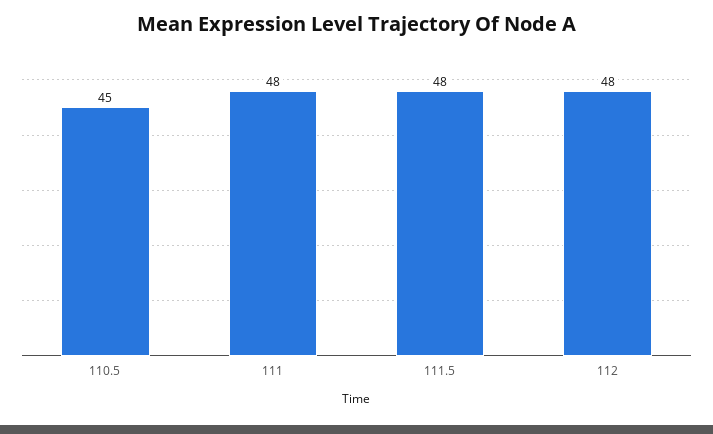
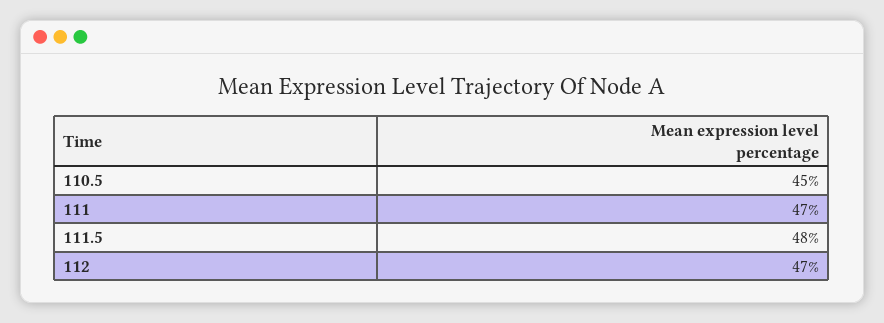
111: 48 -> 47
112: 48 -> 47

